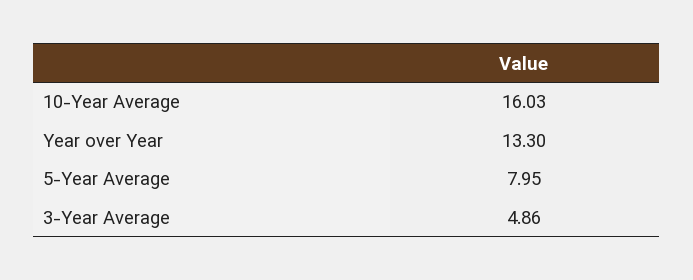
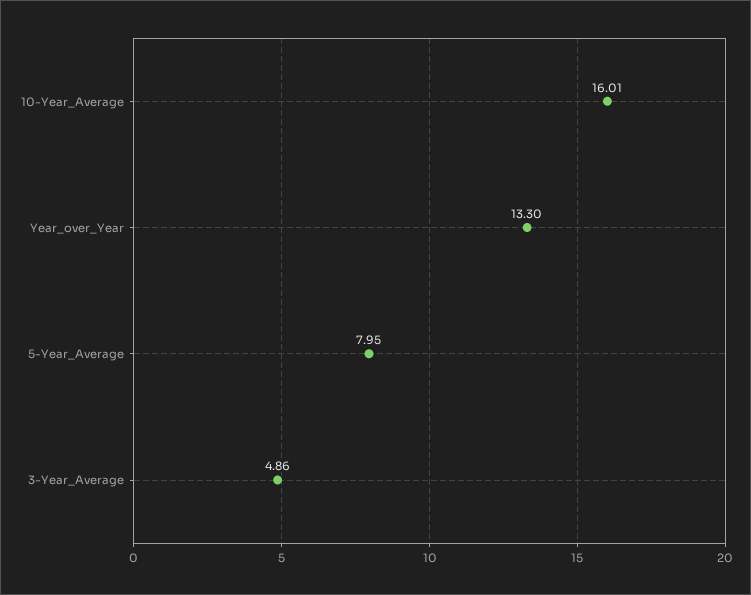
10-Year Average: 16.03 -> 16.01

